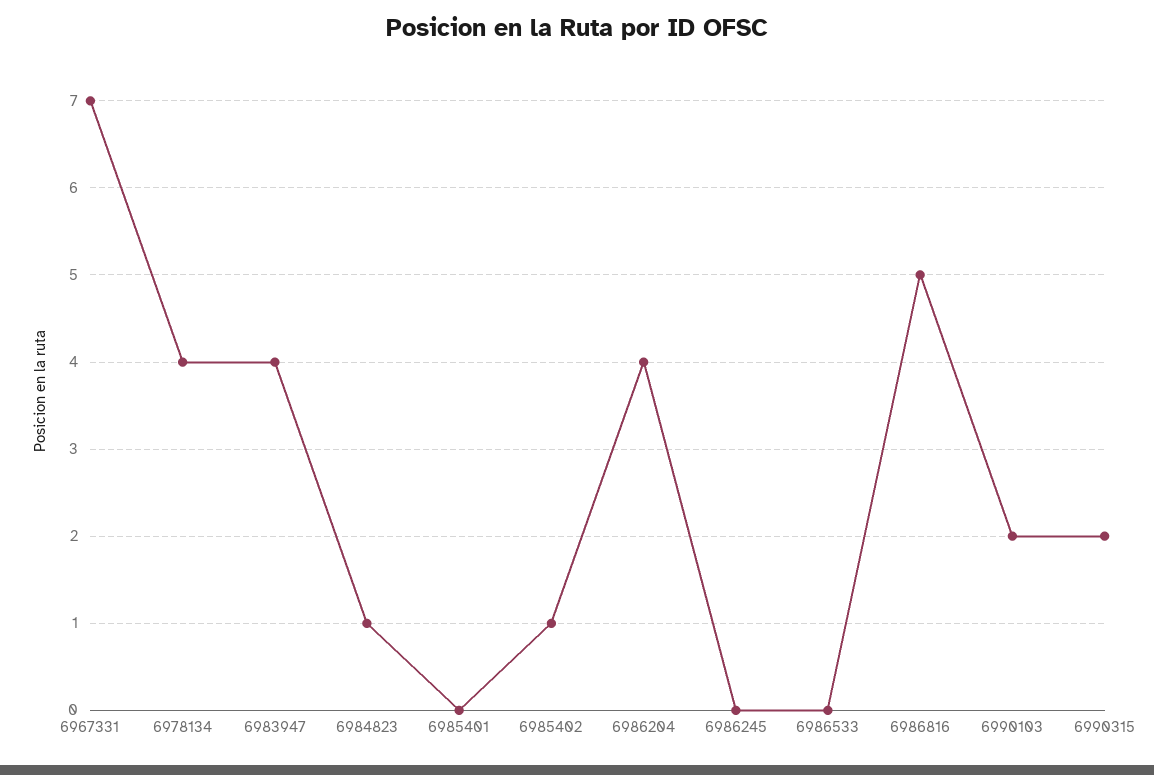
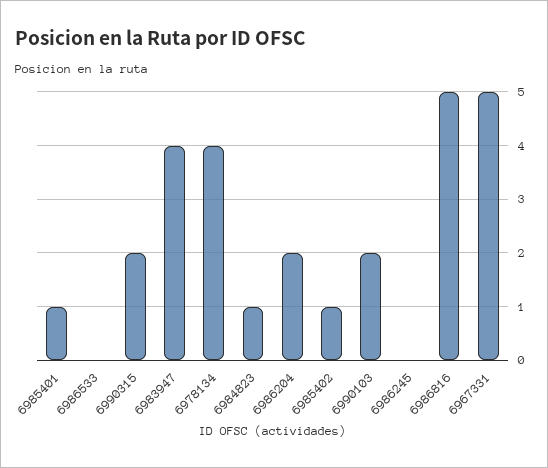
6967331: 7 -> 5
6985401: 0 -> 1
6986204: 4 -> 2

